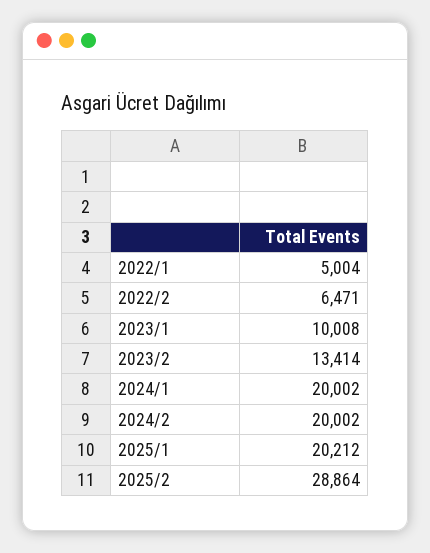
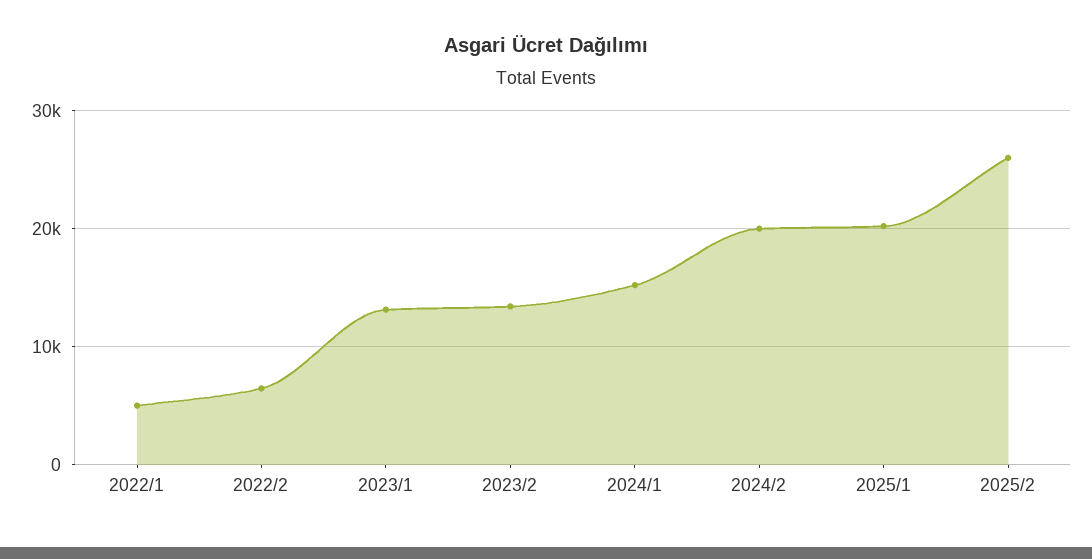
2023/1: 10008 -> 13000
2024/1: 20002 -> 15000
2025/2: 28864 -> 26000

